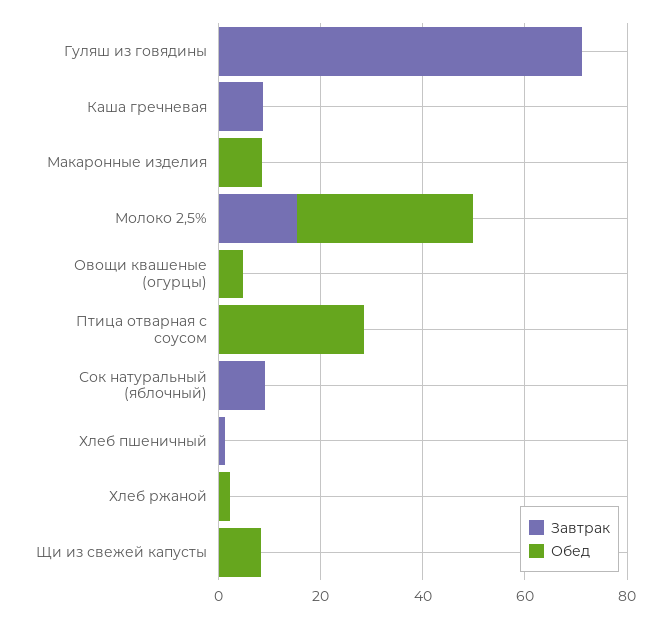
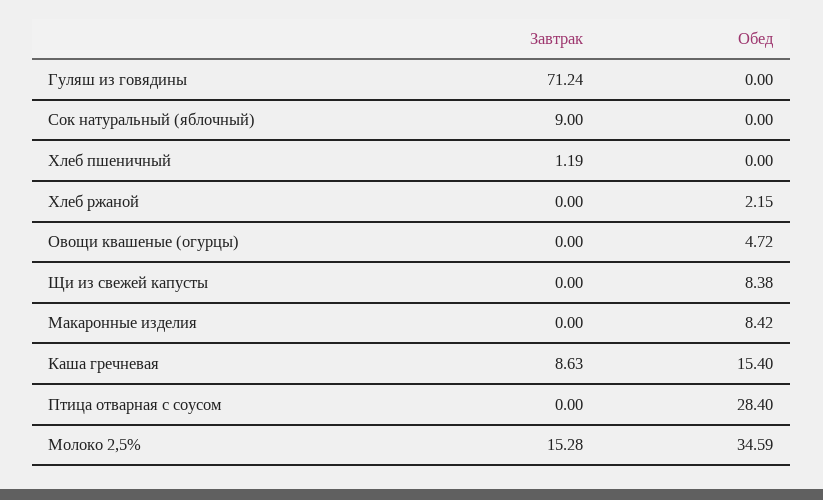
Обед, Каша гречневая: 0 -> 15.4

